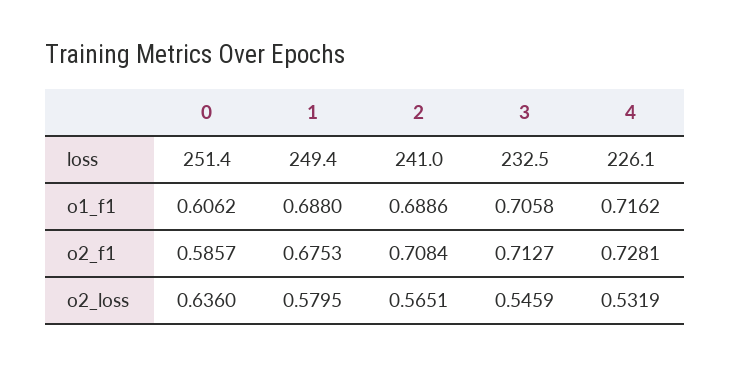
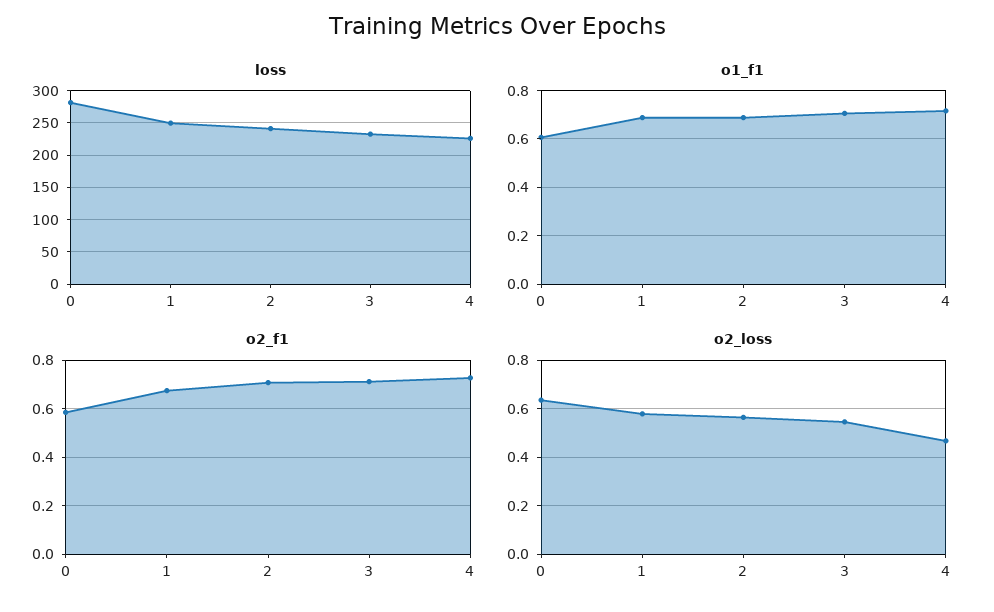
loss, 0: 251.4 -> 280
o2_loss, 4: 0.5319 -> 0.475

